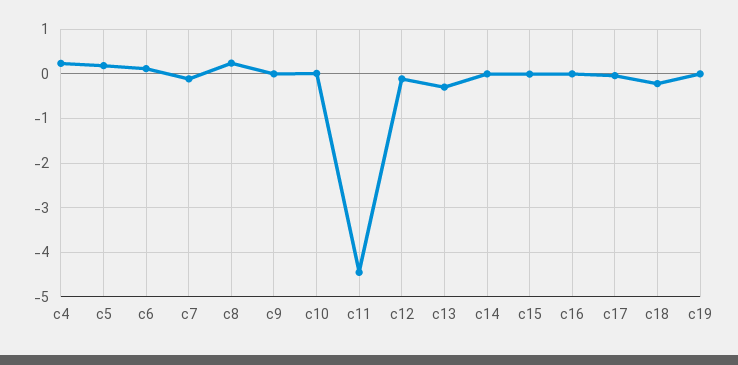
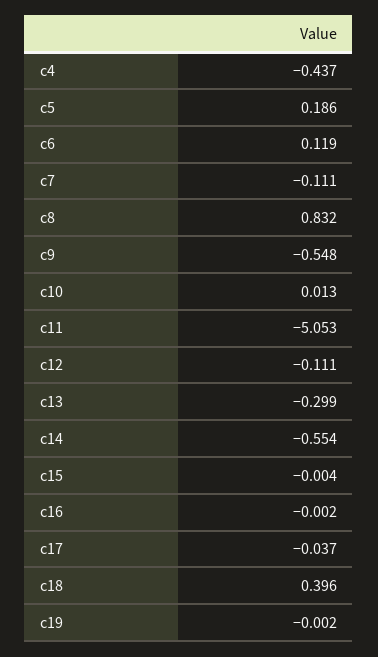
c4: 0.2 -> -0.437
c8: 0.2 -> 0.832
c9: 0 -> -0.548
c11: -4.4 -> -5.053
c14: 0 -> -0.554
c18: -0.2 -> 0.396

